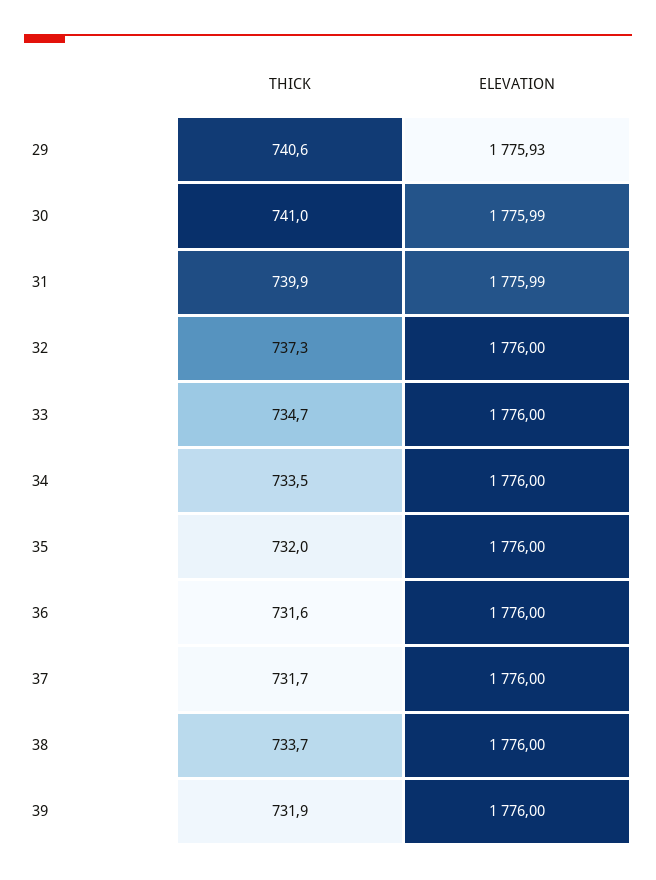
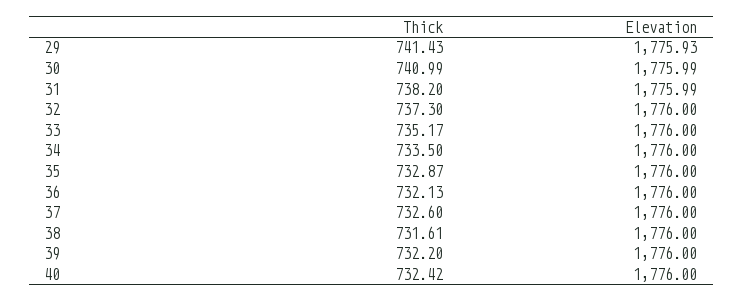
THICK, 29: 740.6 -> 741.43
THICK, 31: 739.9 -> 738.2
THICK, 33: 734.7 -> 735.17
THICK, 35: 732 -> 732.87
THICK, 36: 731.6 -> 732.13
THICK, 37: 731.7 -> 732.6
THICK, 38: 733.7 -> 731.61
THICK, 39: 731.9 -> 732.2
THICK, 40: none -> 732.42
ELEVATION, 40: none -> 1776

